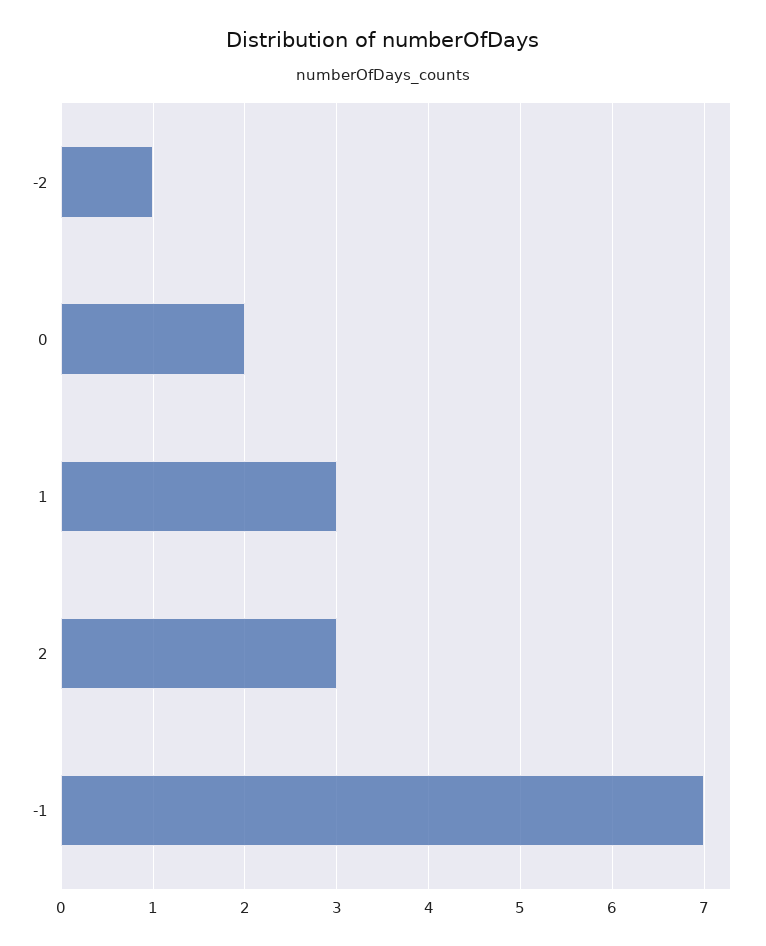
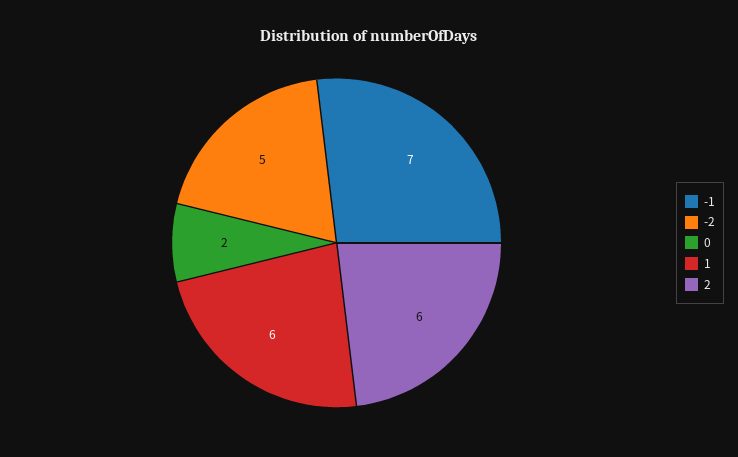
-2: 1 -> 5
1: 3 -> 6
2: 3 -> 6

